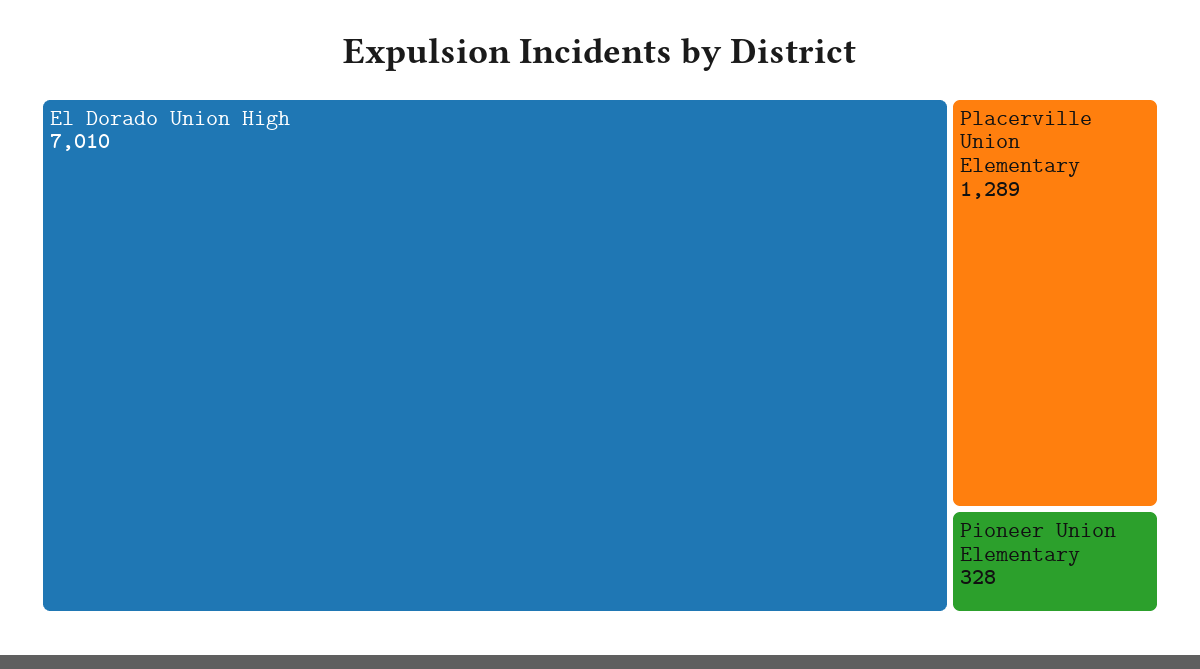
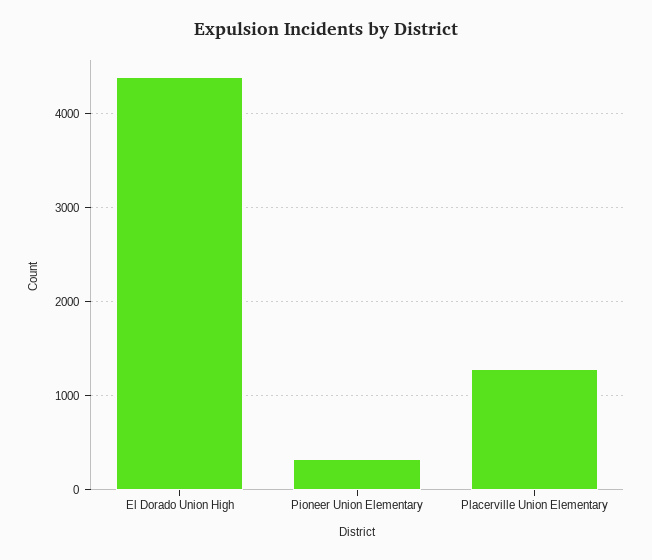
El Dorado Union High: 7010 -> 4400

